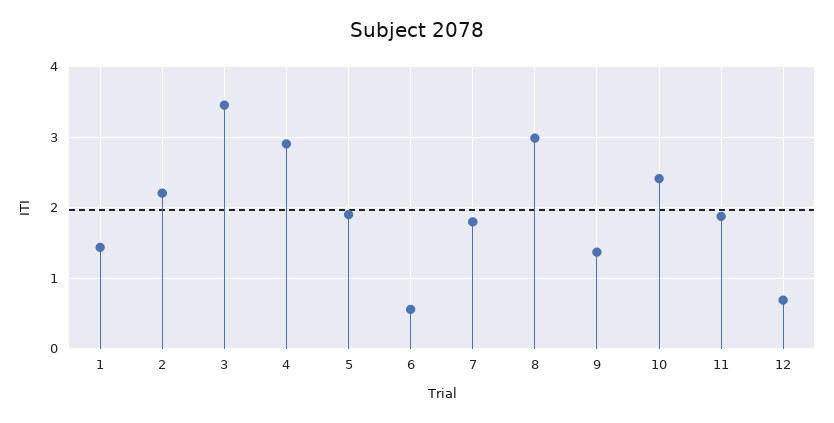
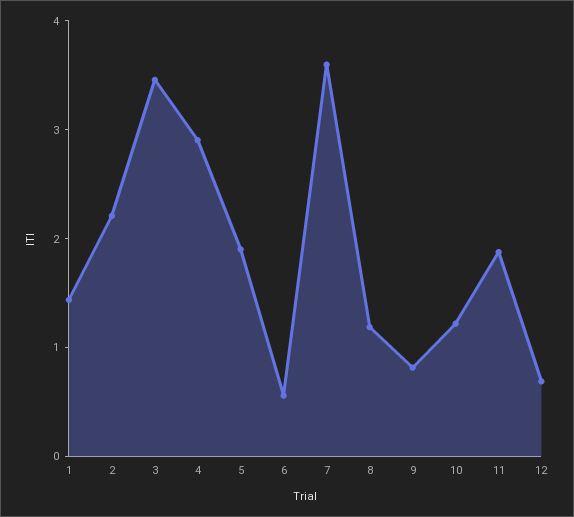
7: 1.8 -> 3.6
8: 3 -> 1.2
9: 1.4 -> 0.8
10: 2.4 -> 1.2

